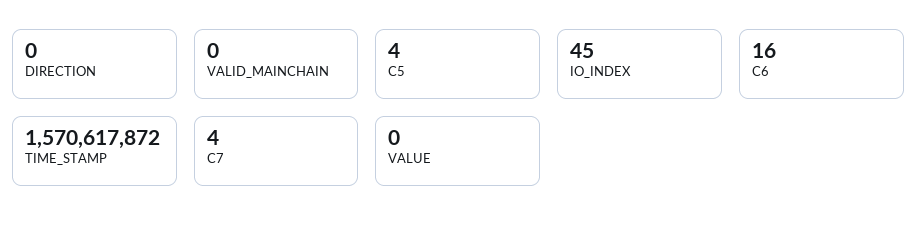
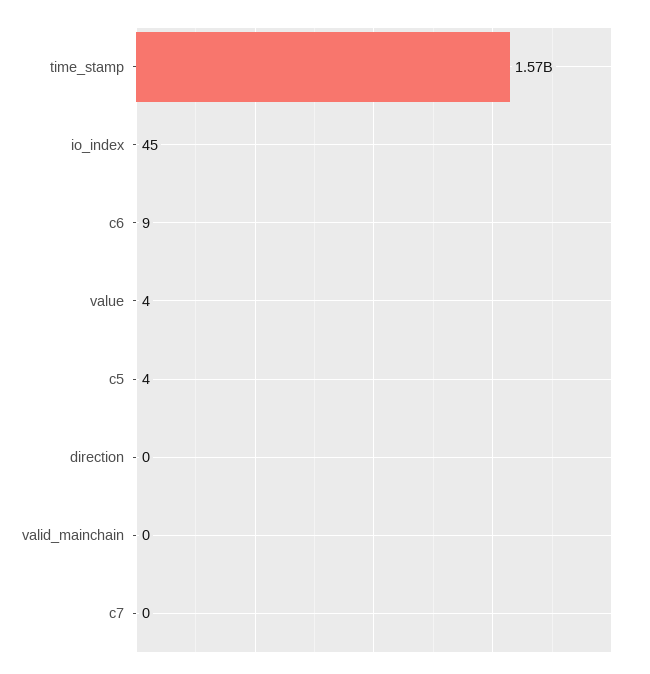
C6: 16 -> 9
C7: 4 -> 0
VALUE: 0 -> 4

